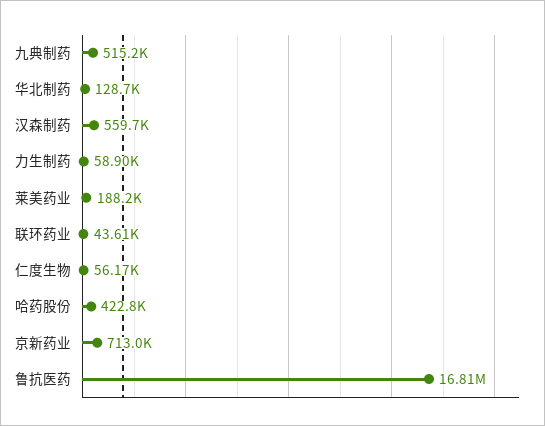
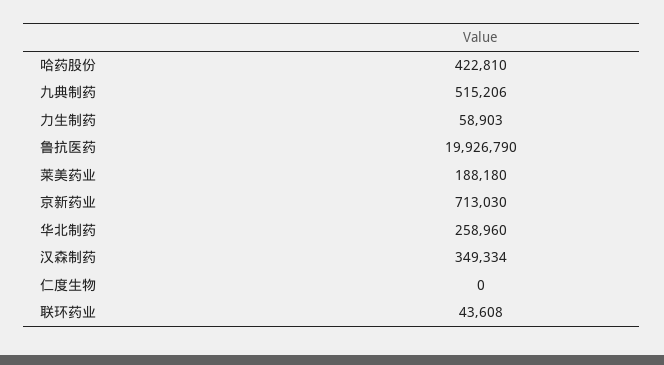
华北制药: 128700 -> 258960
汉森制药: 559700 -> 349334
仁度生物: 56170 -> 0
鲁抗医药: 16810000 -> 19926790

